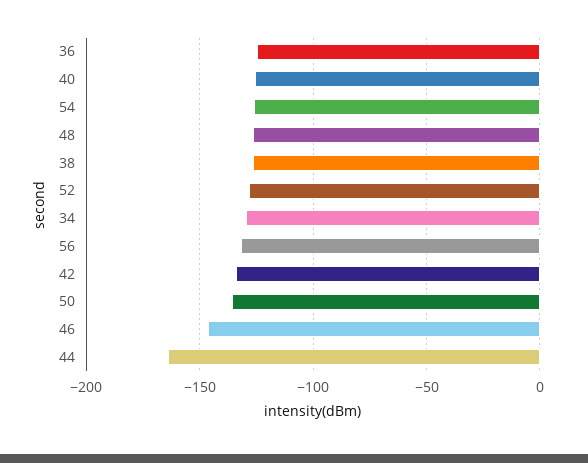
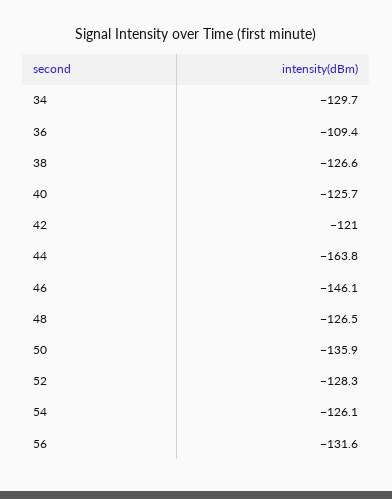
36: -125 -> -109.4
42: -135 -> -121

